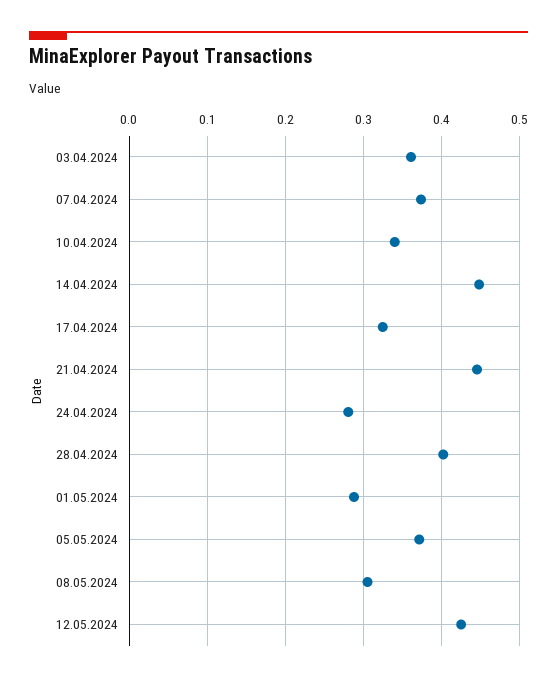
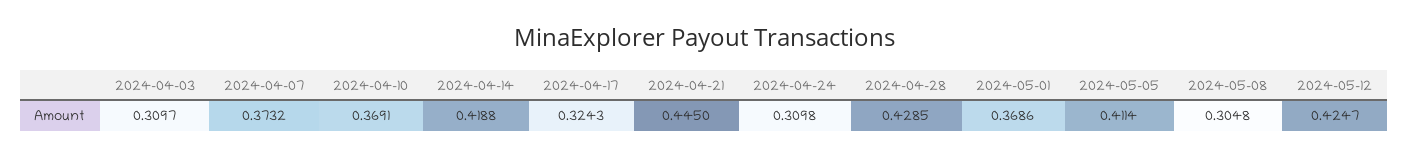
03.04.2024: 0.36 -> 0.3097
10.04.2024: 0.34 -> 0.3691
14.04.2024: 0.45 -> 0.4188
24.04.2024: 0.28 -> 0.3098
28.04.2024: 0.4 -> 0.4285
01.05.2024: 0.29 -> 0.3686
05.05.2024: 0.37 -> 0.4114

